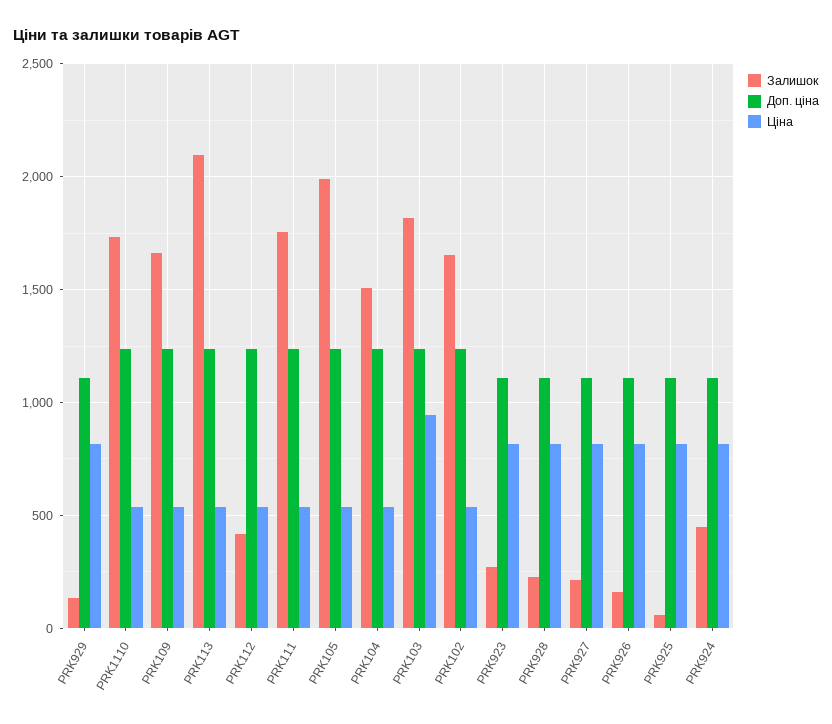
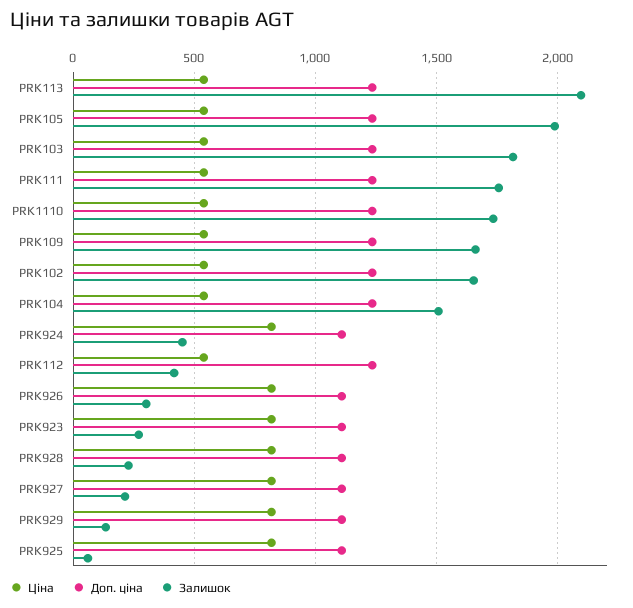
Ціна, PRK103: 950 -> 550
Залишок, PRK926: 150 -> 300

